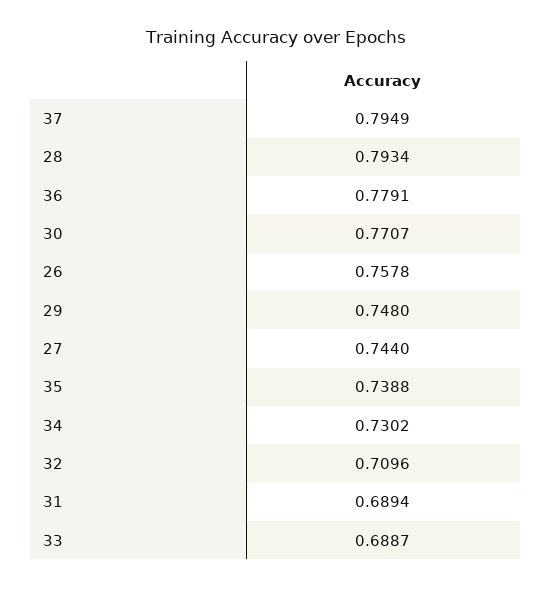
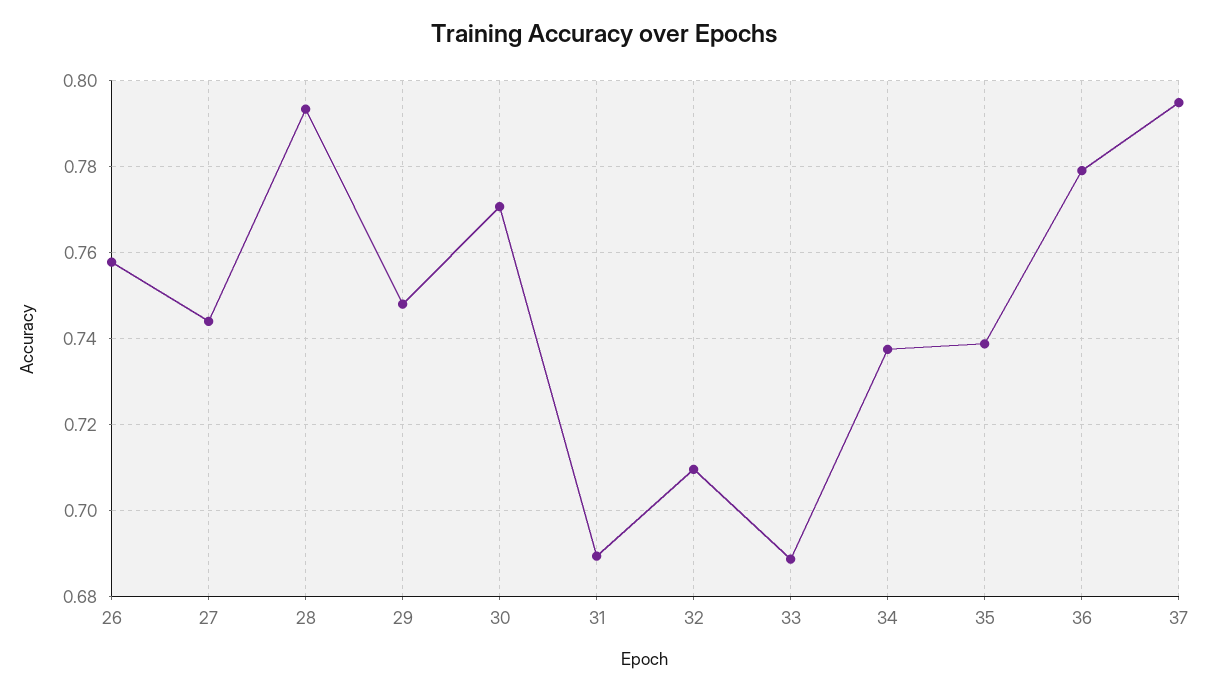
34: 0.7302 -> 0.738

